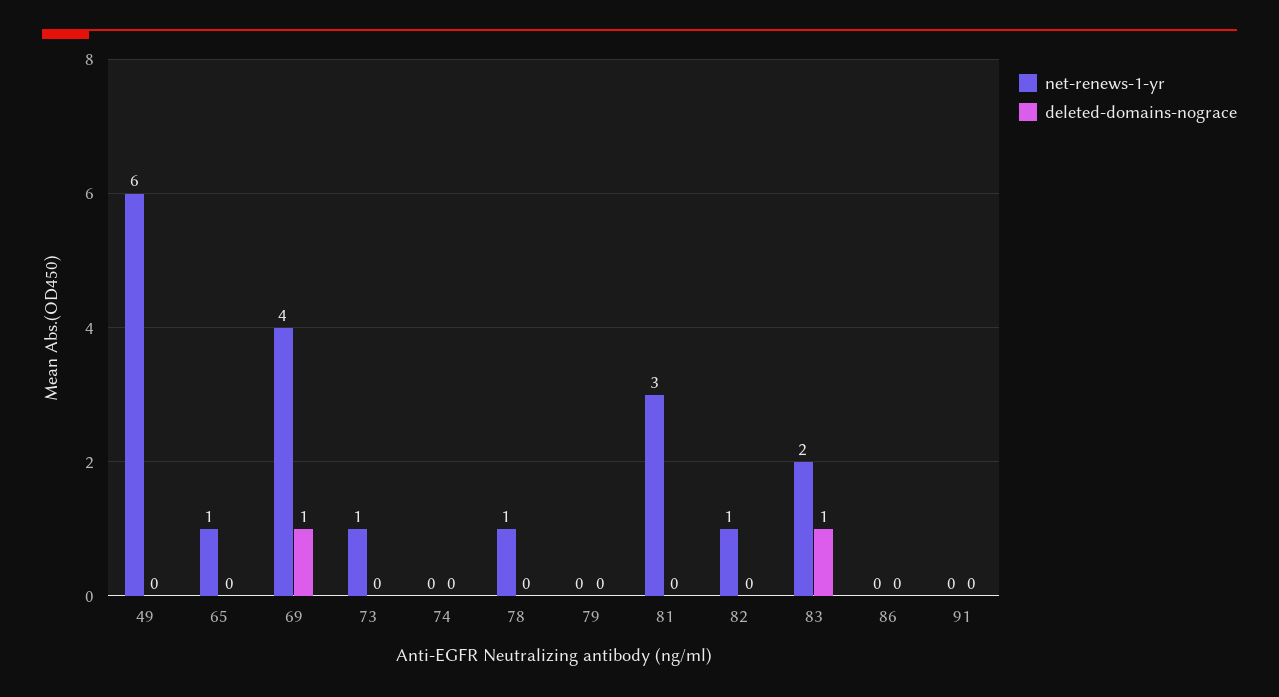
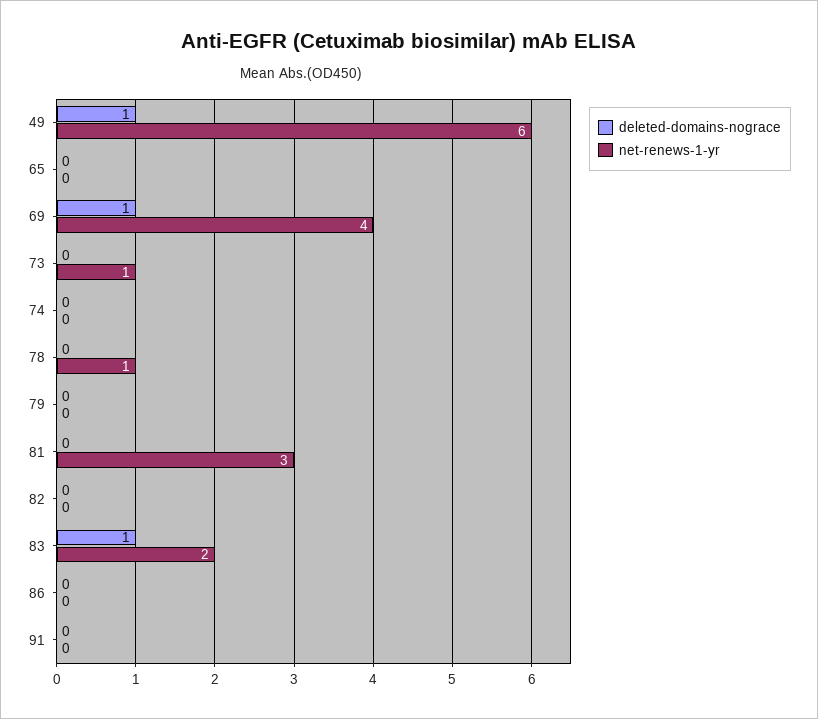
deleted-domains-nograce, 49: 0 -> 1
net-renews-1-yr, 65: 1 -> 0
net-renews-1-yr, 82: 1 -> 0

